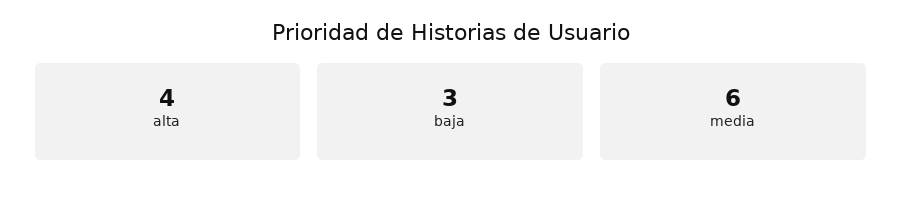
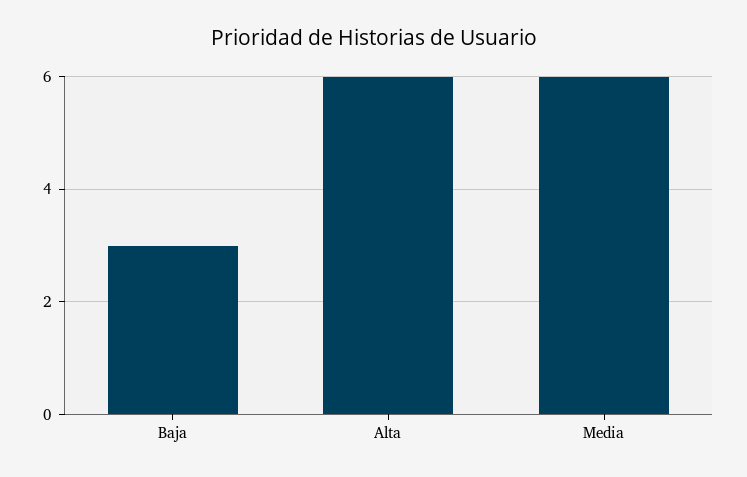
alta: 4 -> 6

